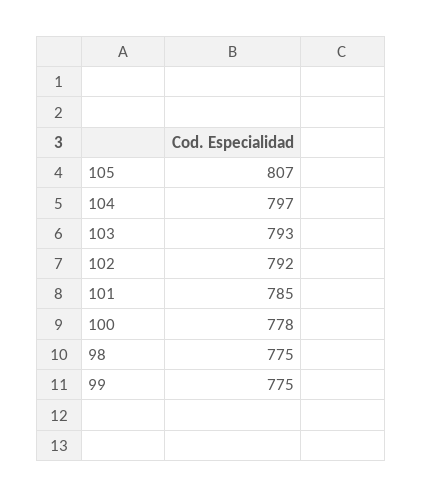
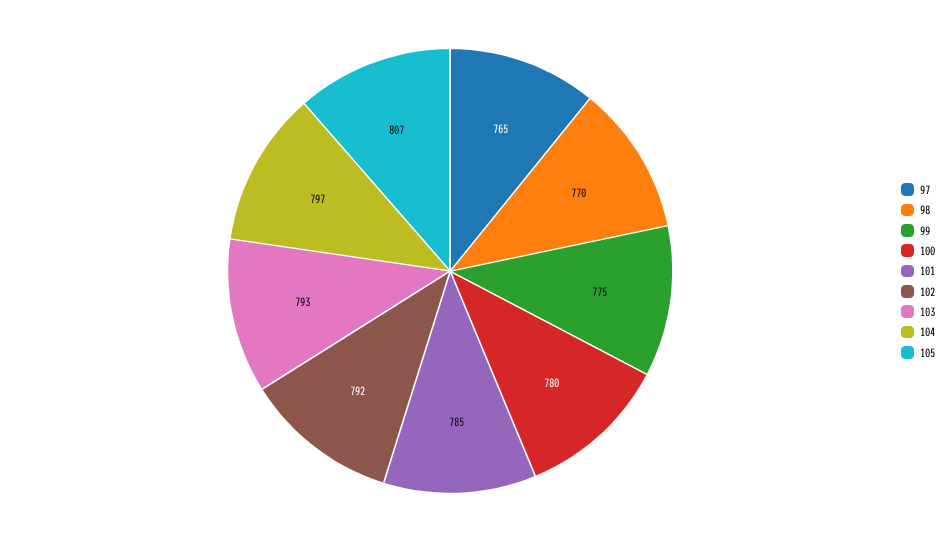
100: 778 -> 780
98: 775 -> 770
97: none -> 765

